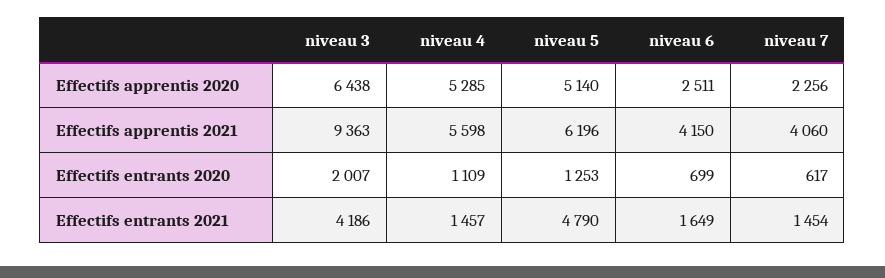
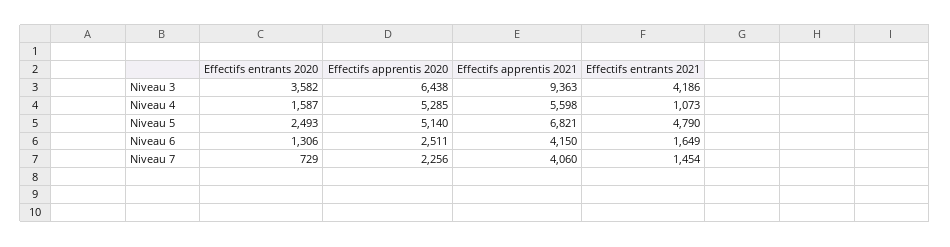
niveau 5, Effectifs apprentis 2021: 6196 -> 6821
niveau 3, Effectifs entrants 2020: 2007 -> 3582
niveau 4, Effectifs entrants 2020: 1109 -> 1587
niveau 5, Effectifs entrants 2020: 1253 -> 2493
niveau 6, Effectifs entrants 2020: 699 -> 1306
niveau 7, Effectifs entrants 2020: 617 -> 729
niveau 4, Effectifs entrants 2021: 1457 -> 1073

